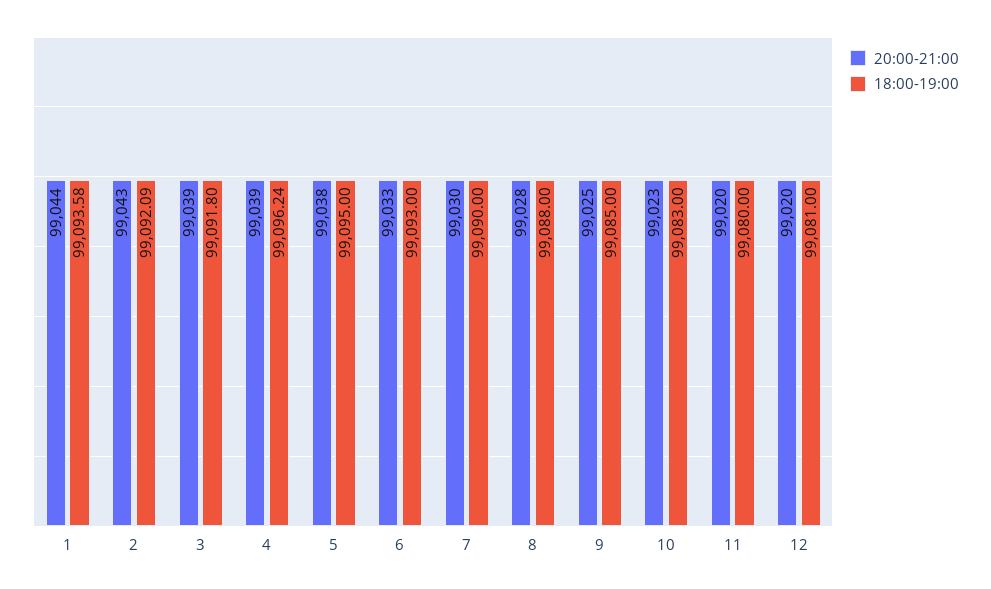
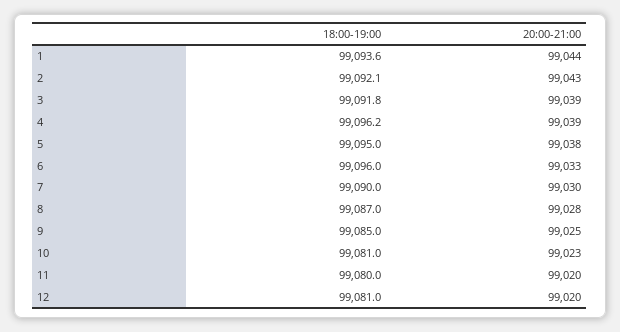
18:00-19:00, 6: 99093 -> 99096
18:00-19:00, 8: 99088 -> 99087
18:00-19:00, 10: 99083 -> 99081

